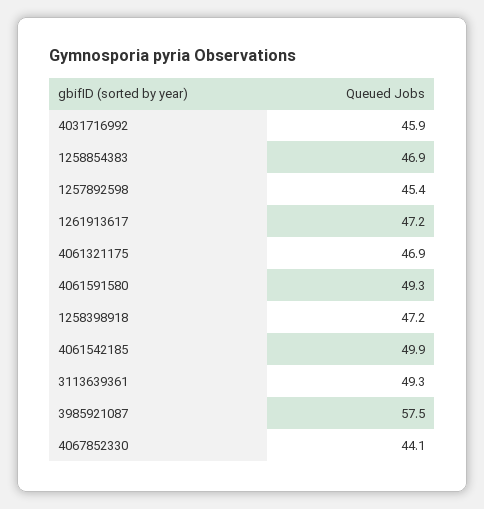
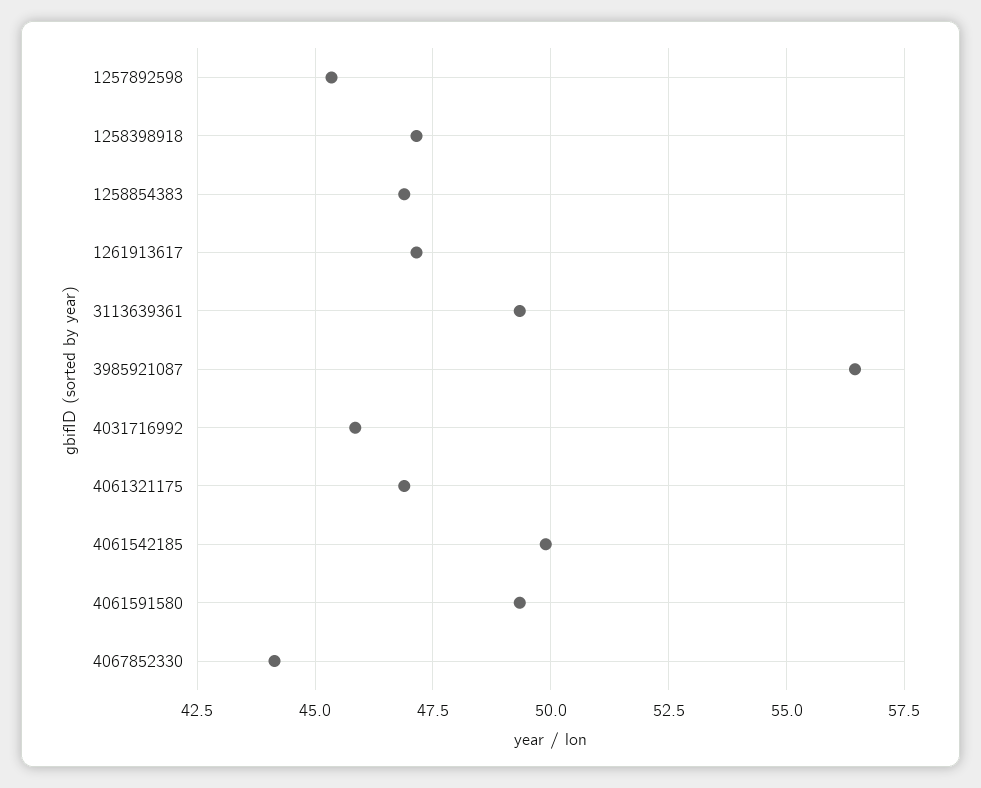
3985921087: 57.5 -> 56.5

